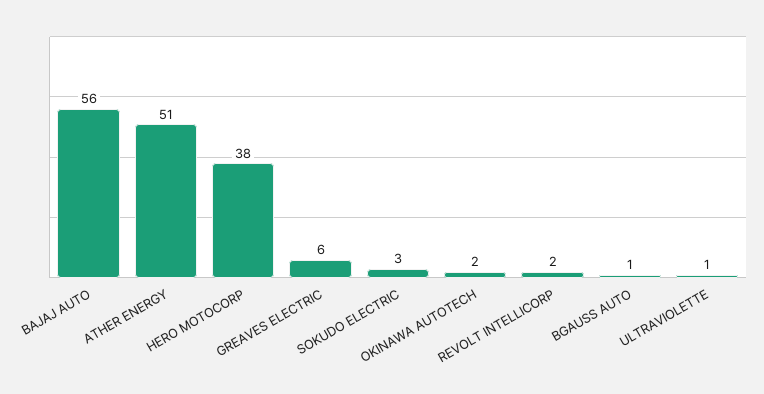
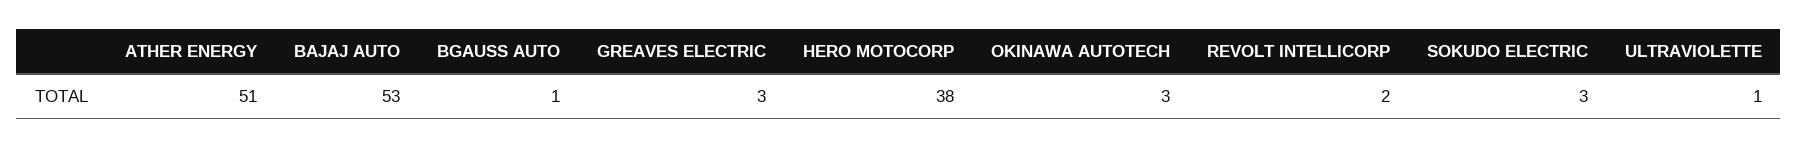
BAJAJ AUTO: 56 -> 53
GREAVES ELECTRIC: 6 -> 3
OKINAWA AUTOTECH: 2 -> 3

